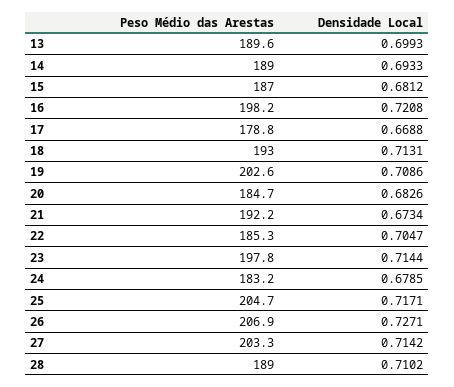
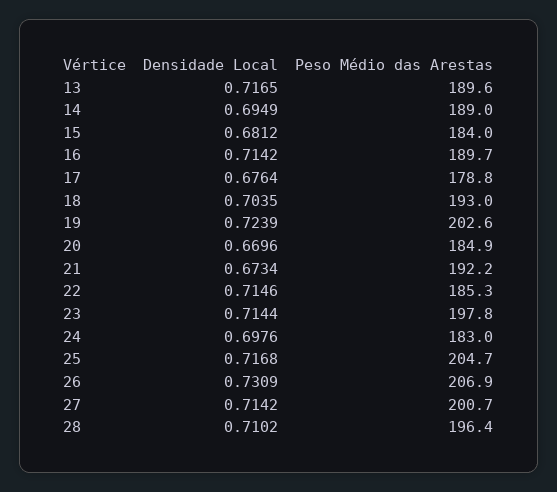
Densidade Local, 13: 0.6993 -> 0.7165
Densidade Local, 14: 0.6933 -> 0.6949
Peso Médio das Arestas, 15: 187 -> 184
Peso Médio das Arestas, 16: 198.2 -> 189.7
Densidade Local, 16: 0.7208 -> 0.7142
Densidade Local, 17: 0.6688 -> 0.6764
Densidade Local, 18: 0.7131 -> 0.7035
Densidade Local, 19: 0.7086 -> 0.7239
Peso Médio das Arestas, 20: 184.7 -> 184.9
Densidade Local, 20: 0.6826 -> 0.6696
Densidade Local, 22: 0.7047 -> 0.7146
Peso Médio das Arestas, 24: 183.2 -> 183
Densidade Local, 24: 0.6785 -> 0.6976
Densidade Local, 25: 0.7171 -> 0.7168
Densidade Local, 26: 0.7271 -> 0.7309
Peso Médio das Arestas, 27: 203.3 -> 200.7
Peso Médio das Arestas, 28: 189 -> 196.4

